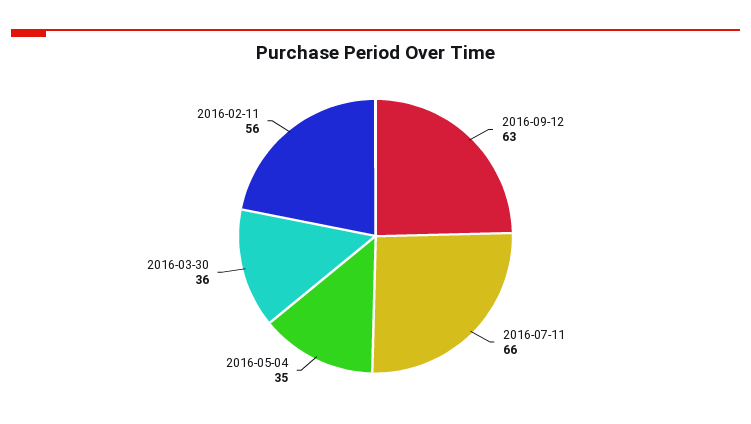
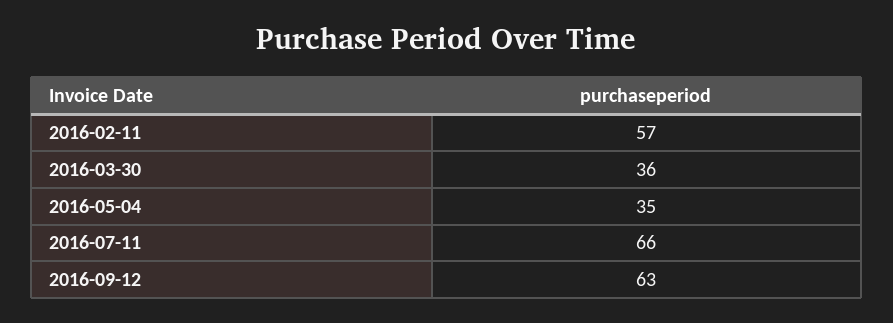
2016-02-11: 56 -> 57

